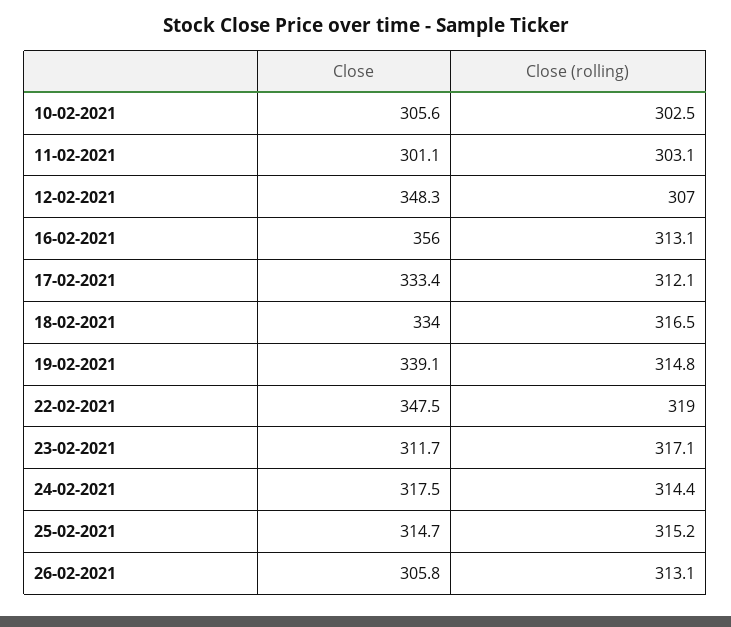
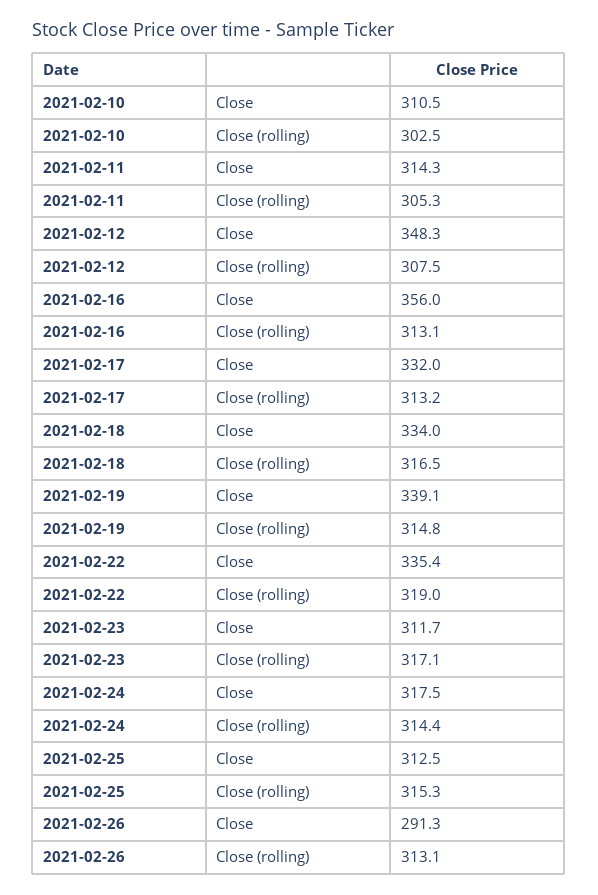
Close, 10-02-2021: 305.6 -> 310.5
Close, 11-02-2021: 301.1 -> 314.3
Close (rolling), 11-02-2021: 303.1 -> 305.3
Close (rolling), 12-02-2021: 307 -> 307.5
Close, 17-02-2021: 333.4 -> 332
Close (rolling), 17-02-2021: 312.1 -> 313.2
Close, 22-02-2021: 347.5 -> 335.4
Close, 25-02-2021: 314.7 -> 312.5
Close (rolling), 25-02-2021: 315.2 -> 315.3
Close, 26-02-2021: 305.8 -> 291.3

